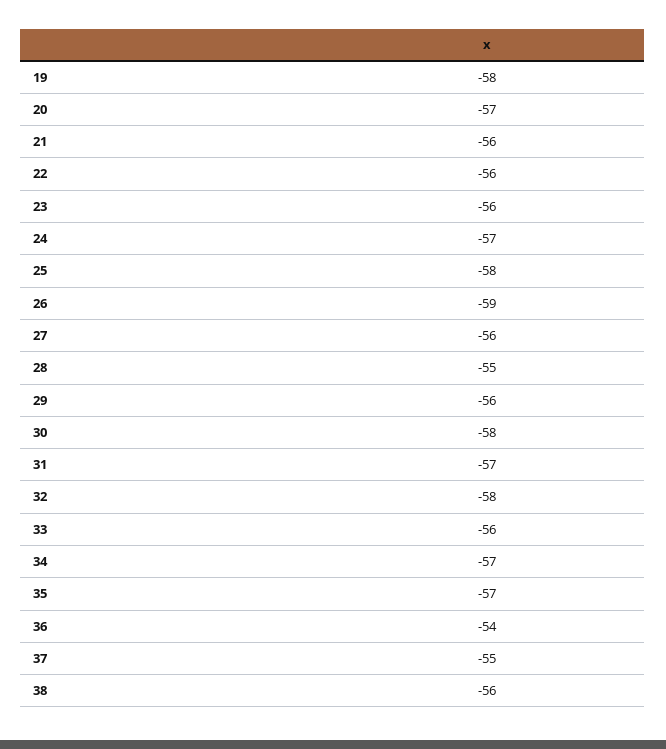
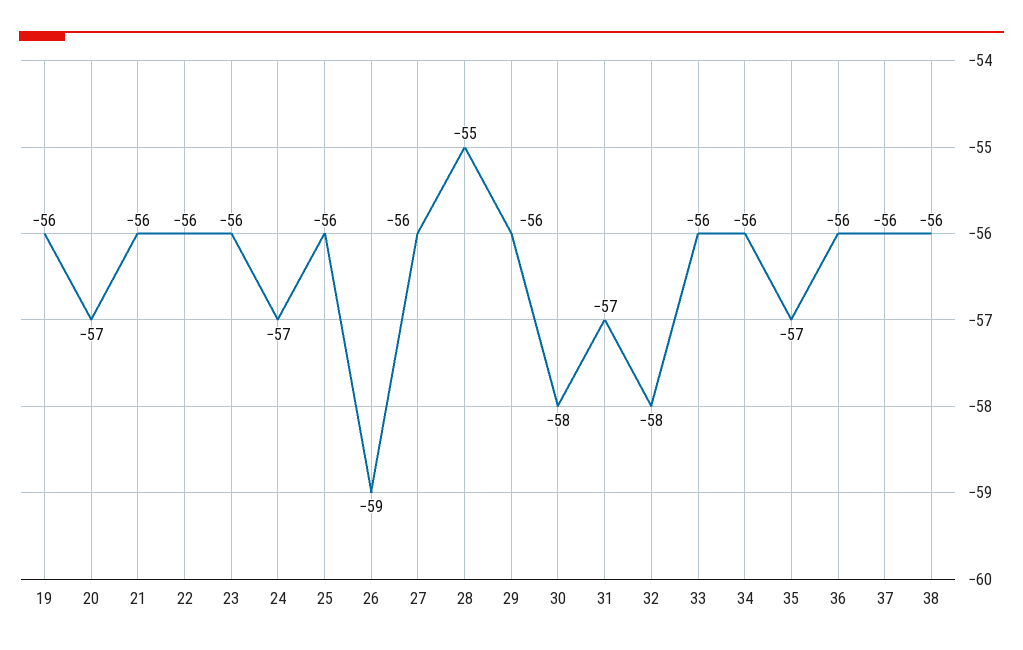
19: -58 -> -56
25: -58 -> -56
34: -57 -> -56
36: -54 -> -56
37: -55 -> -56

